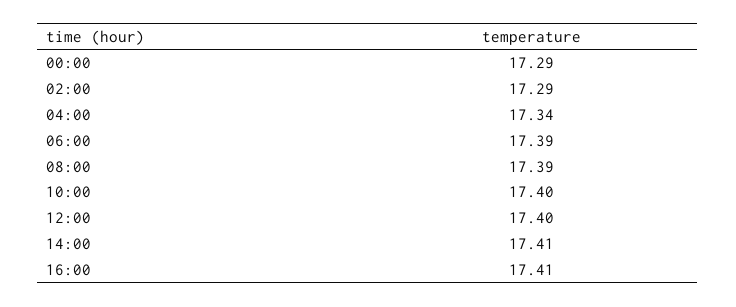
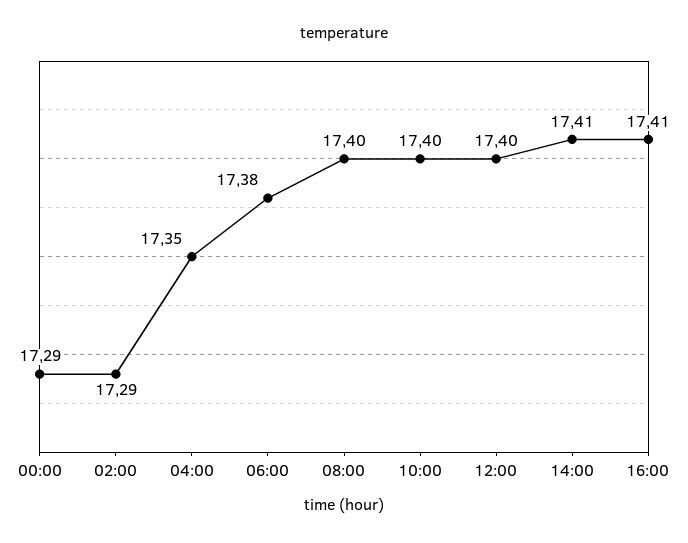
04:00: 17.34 -> 17.35
06:00: 17.39 -> 17.38
08:00: 17.39 -> 17.4

